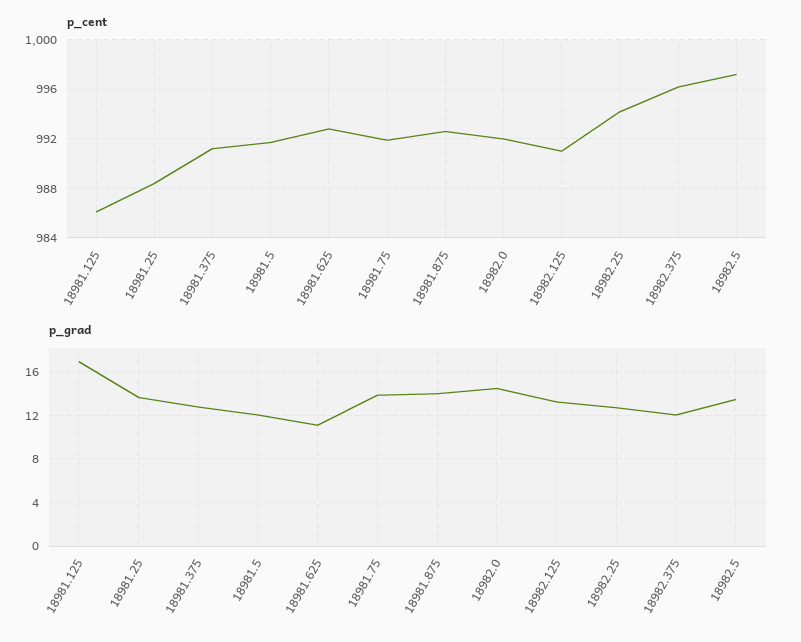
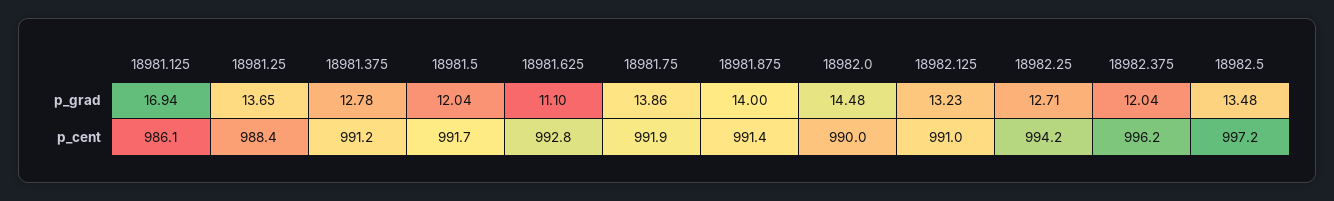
p_cent, 18981.875: 992.5 -> 991.4
p_cent, 18982.0: 992 -> 990

